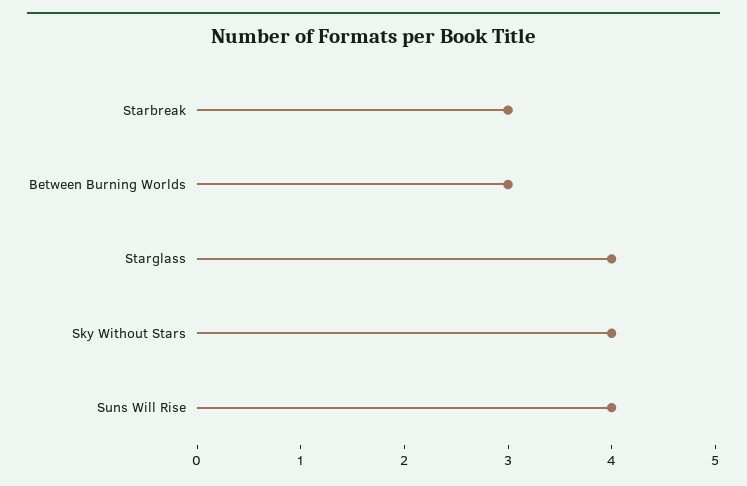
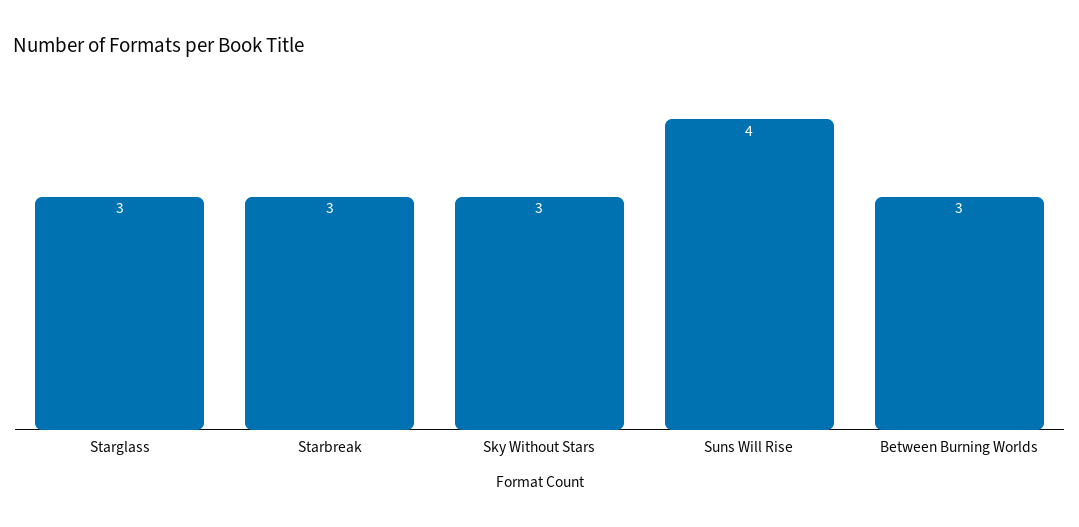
Starglass: 4 -> 3
Sky Without Stars: 4 -> 3

